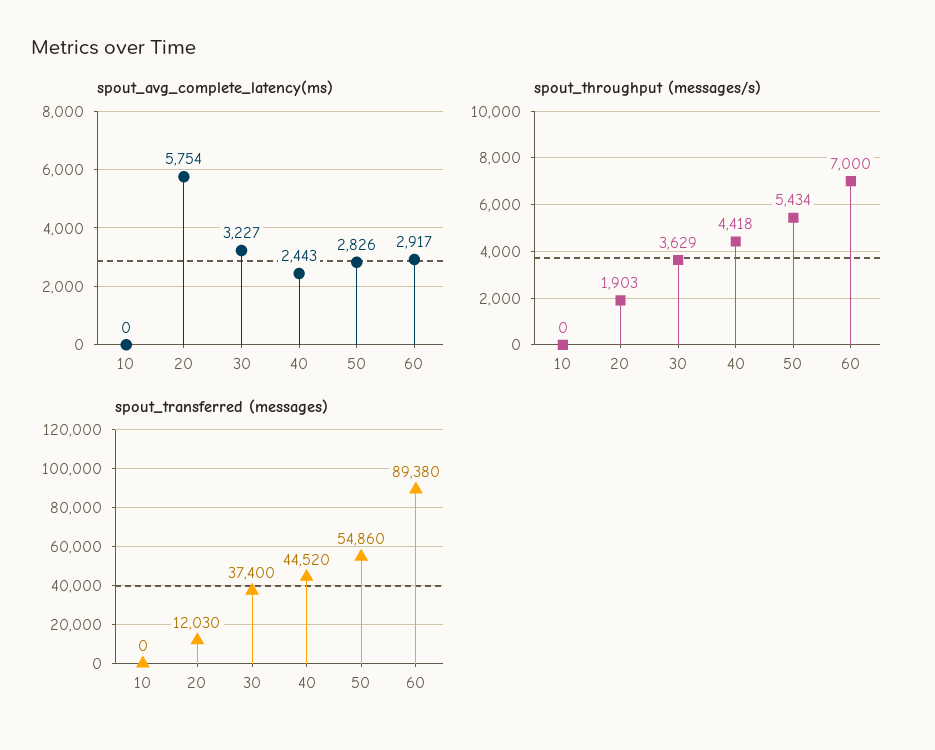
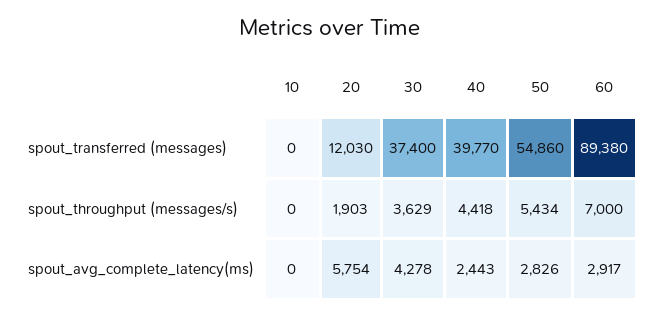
spout_avg_complete_latency(ms), 30: 3227 -> 4278
spout_transferred (messages), 40: 44520 -> 39770

